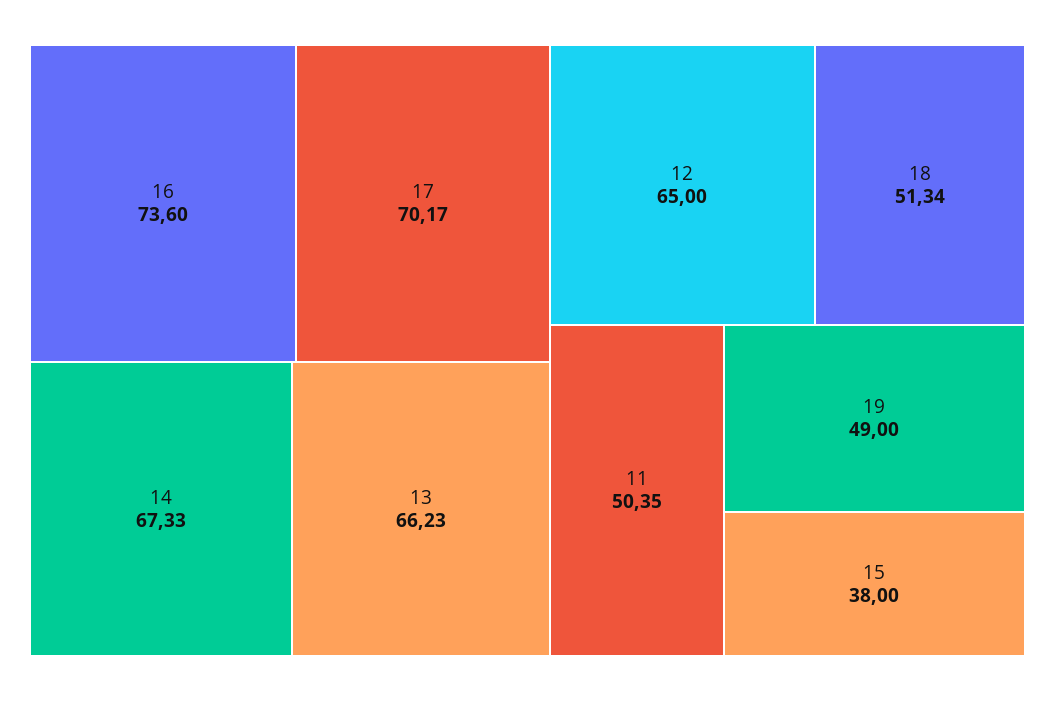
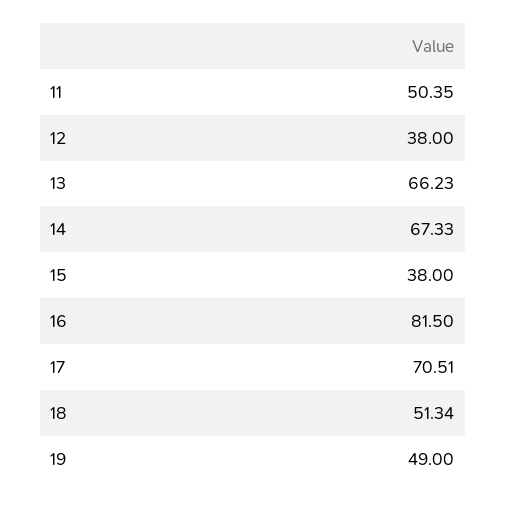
16: 73.6 -> 81.5
17: 70.17 -> 70.51
12: 65 -> 38

